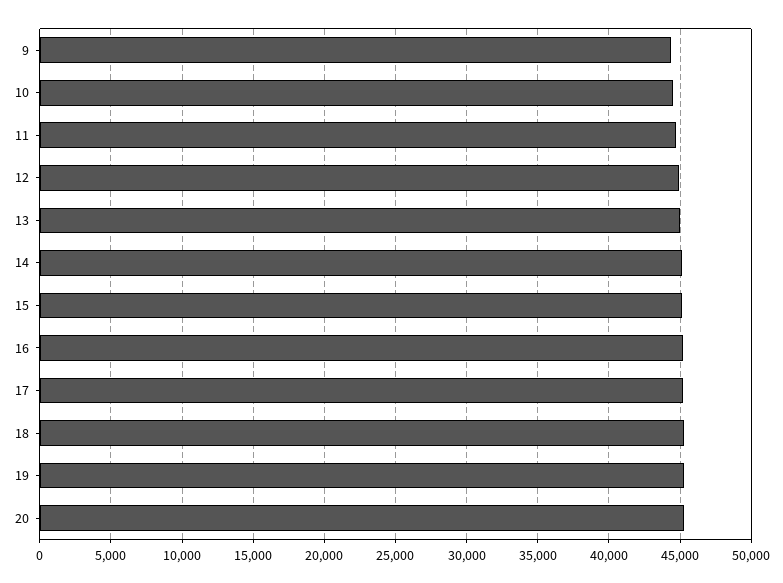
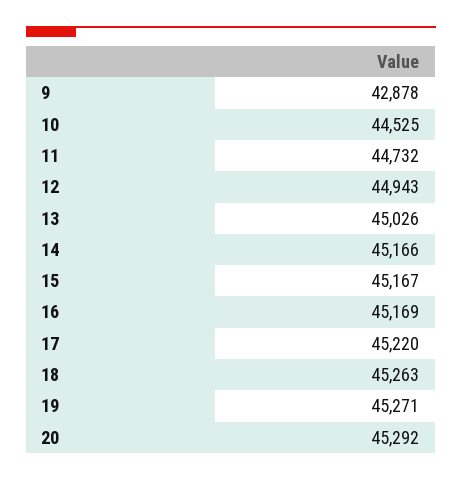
9: 44500 -> 42878

